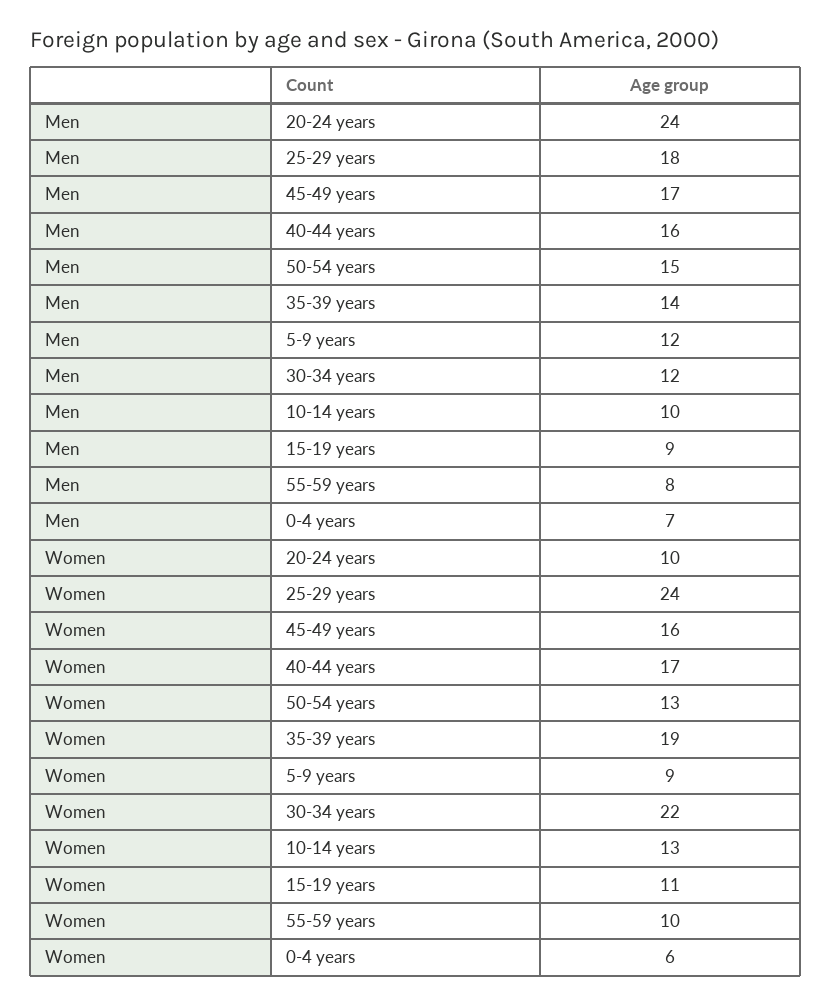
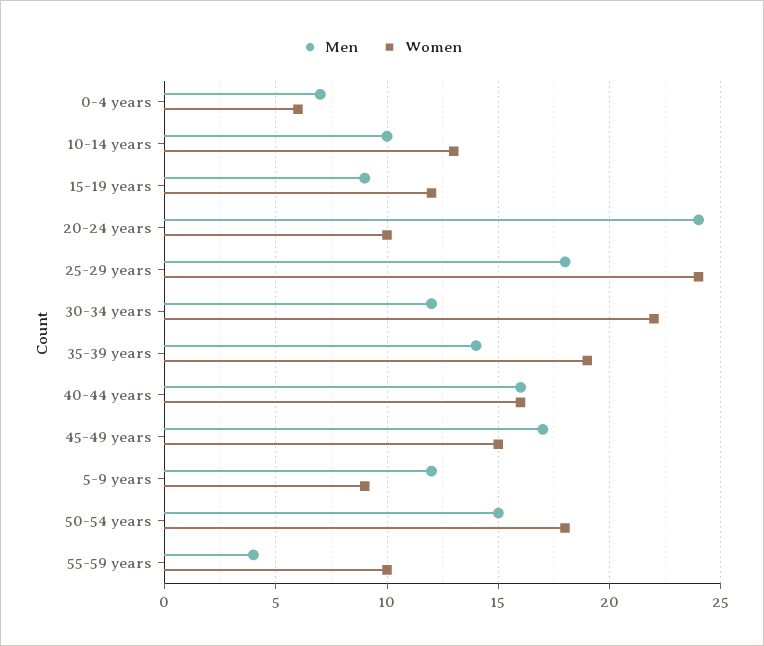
Men, 55-59 years: 8 -> 4
Women, 45-49 years: 16 -> 15
Women, 40-44 years: 17 -> 16
Women, 50-54 years: 13 -> 18
Women, 15-19 years: 11 -> 12

